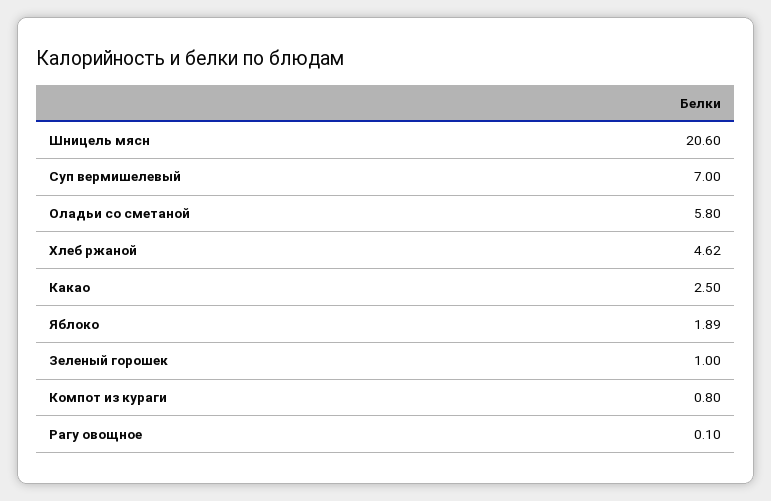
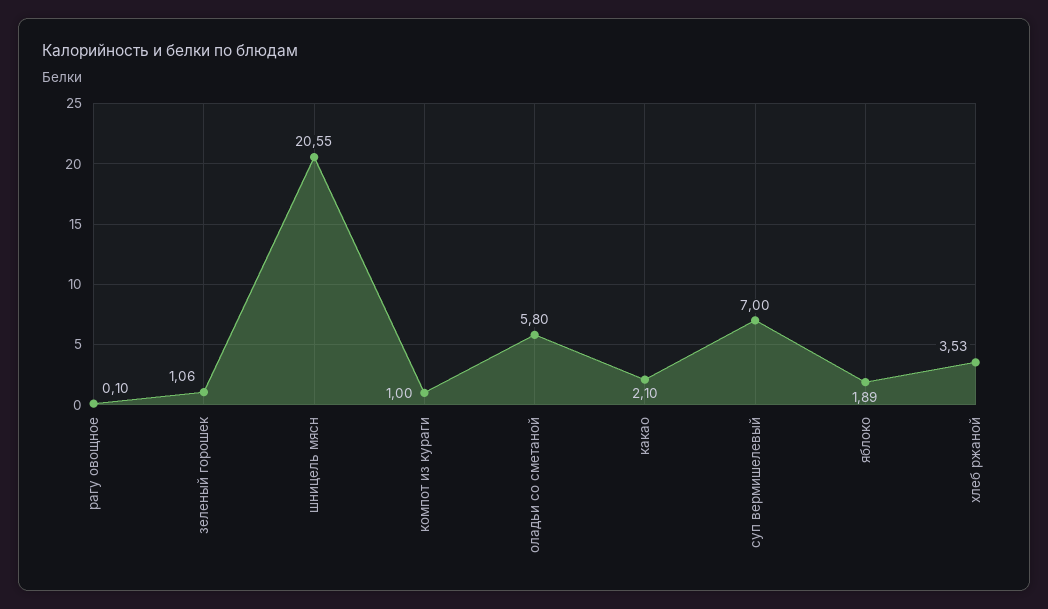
Шницель мясн: 20.6 -> 20.55
Хлеб ржаной: 4.62 -> 3.53
Какао: 2.5 -> 2.1
Зеленый горошек: 1 -> 1.06
Компот из кураги: 0.8 -> 1

